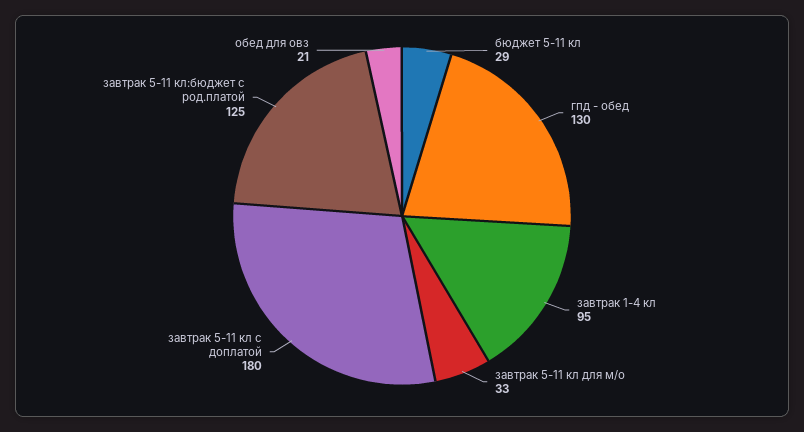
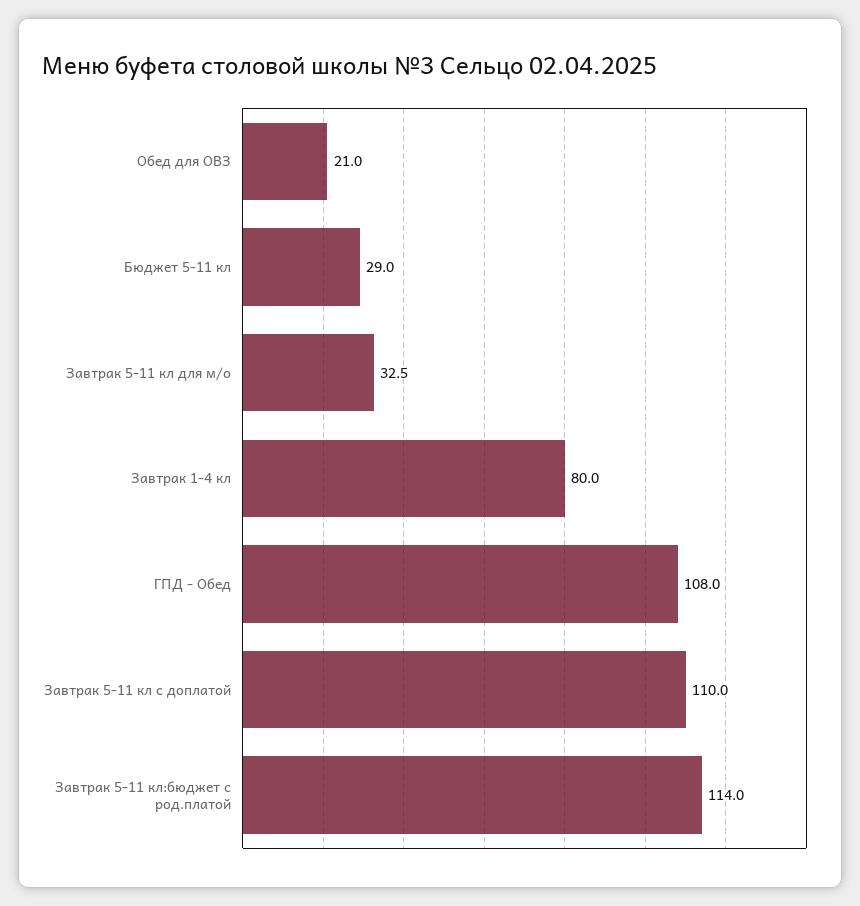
гпд - обед: 130 -> 108
завтрак 1-4 кл: 95 -> 80
завтрак 5-11 кл с доплатой: 180 -> 110
завтрак 5-11 кл:бюджет с род.платой: 125 -> 114

